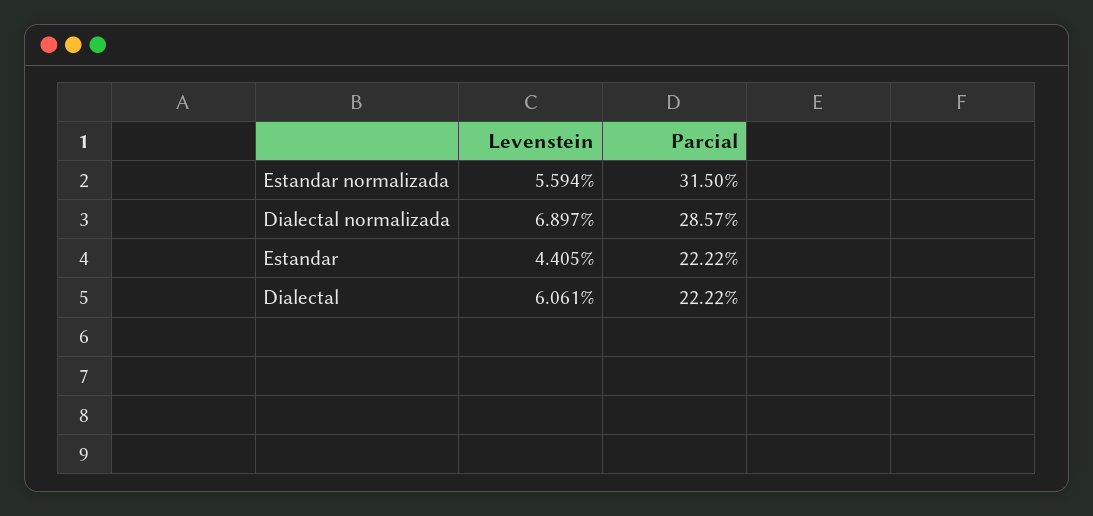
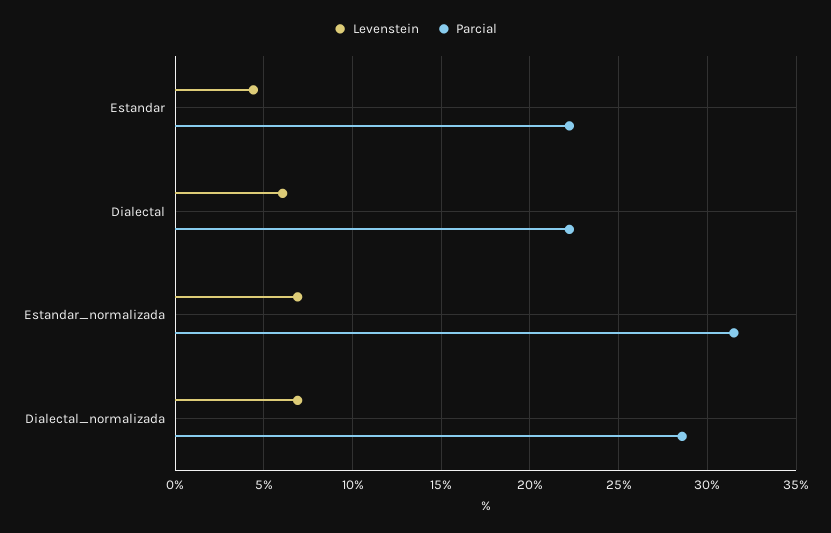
Levenstein, Estandar normalizada: 5.594 -> 7

